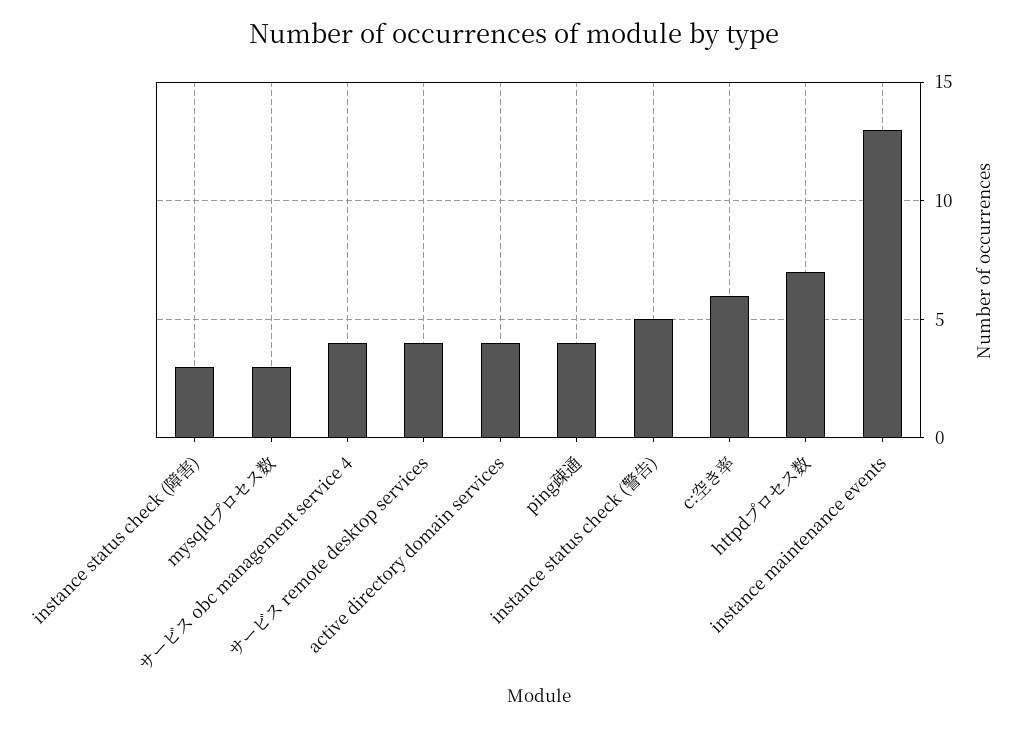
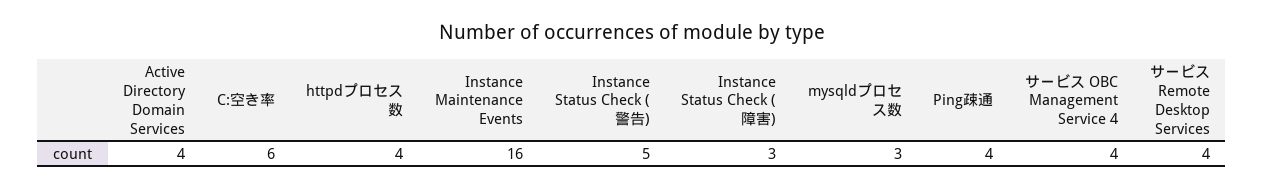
httpdプロセス数: 7 -> 4
instance maintenance events: 13 -> 16

